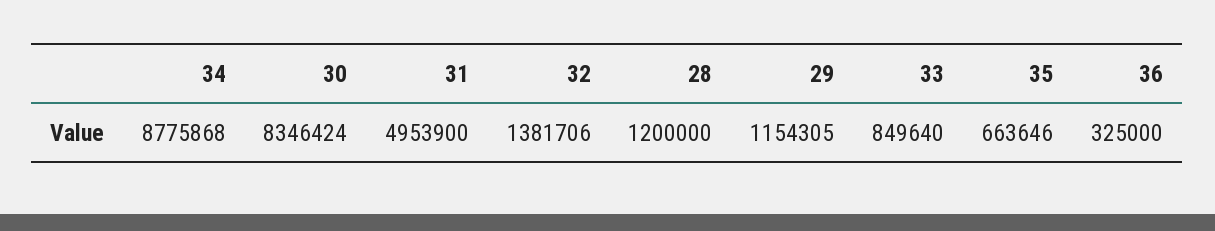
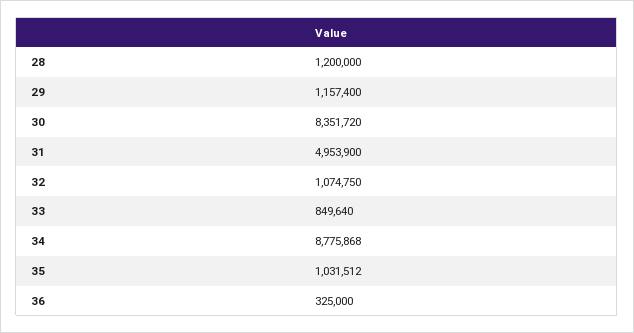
30: 8346424 -> 8351720
32: 1381706 -> 1074750
29: 1154305 -> 1157400
35: 663646 -> 1031512

